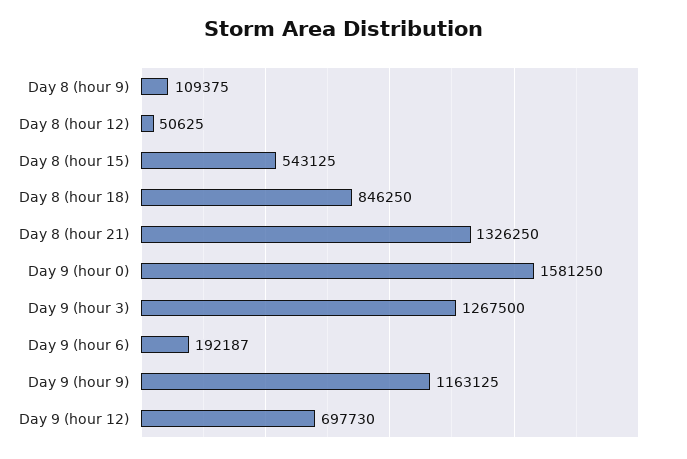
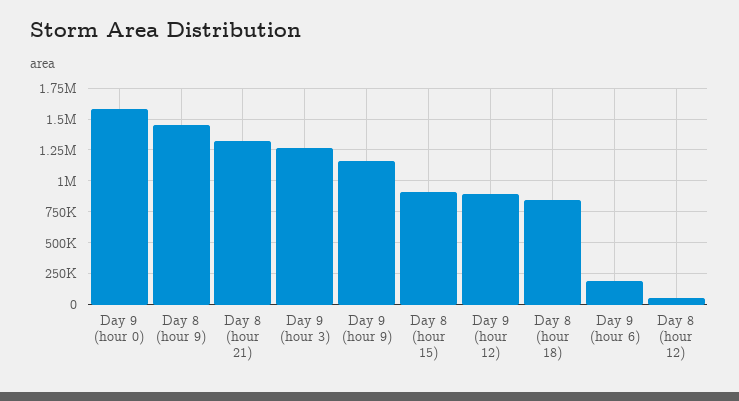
Day 8 (hour 9): 109375 -> 1450000
Day 8 (hour 15): 543125 -> 900000
Day 9 (hour 12): 697730 -> 900000

